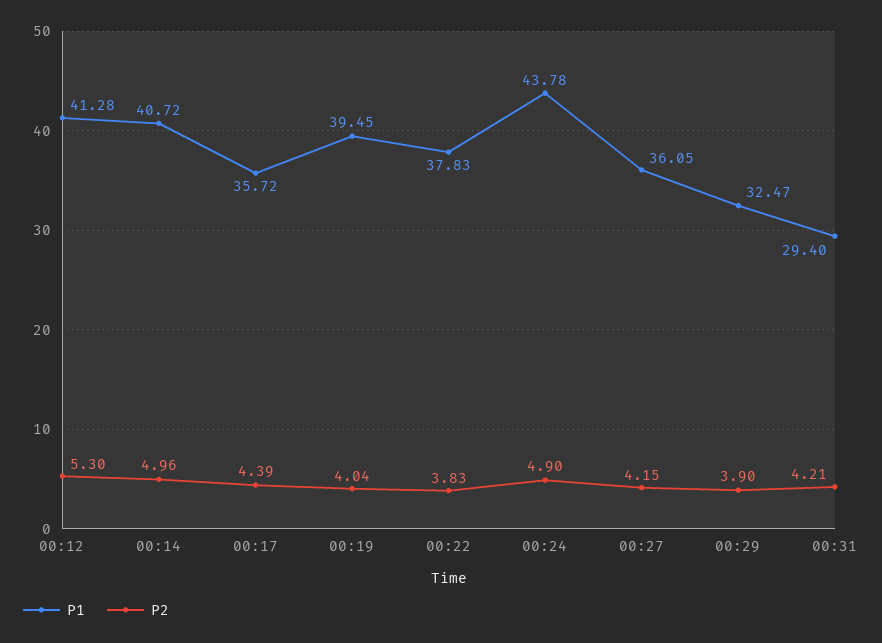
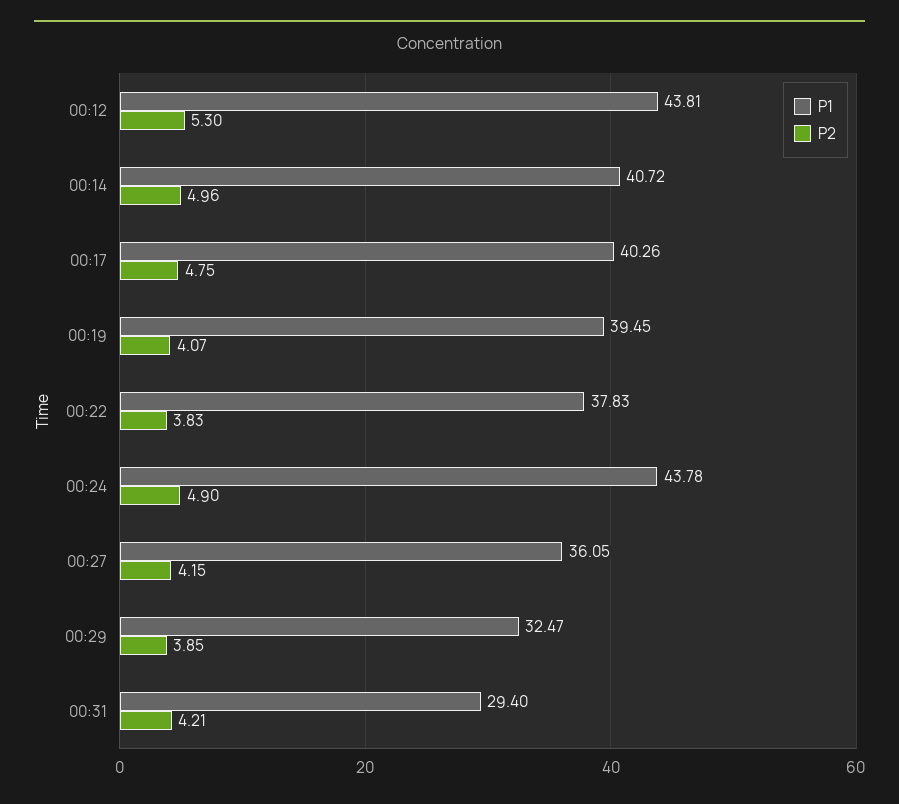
P1, 00:12: 41.28 -> 43.81
P1, 00:17: 35.72 -> 40.26
P2, 00:17: 4.39 -> 4.75
P2, 00:19: 4.04 -> 4.07
P2, 00:29: 3.9 -> 3.85

